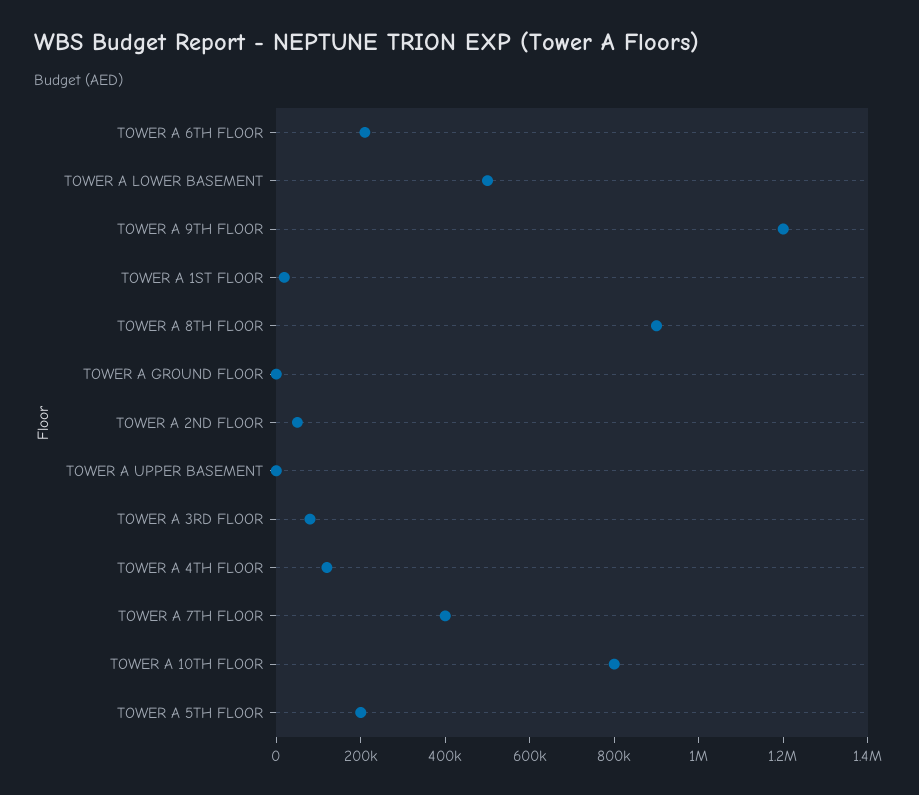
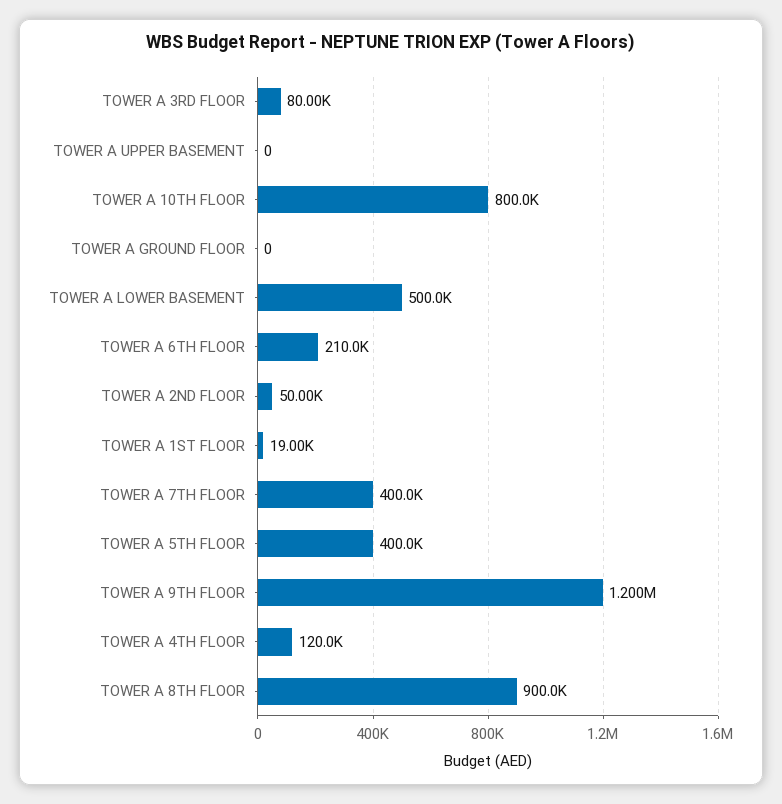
TOWER A 5TH FLOOR: 200000 -> 400000

